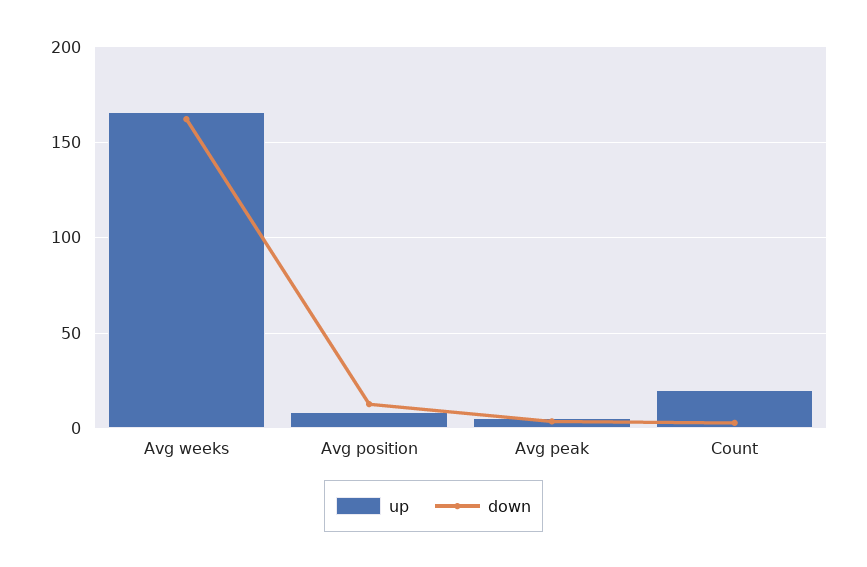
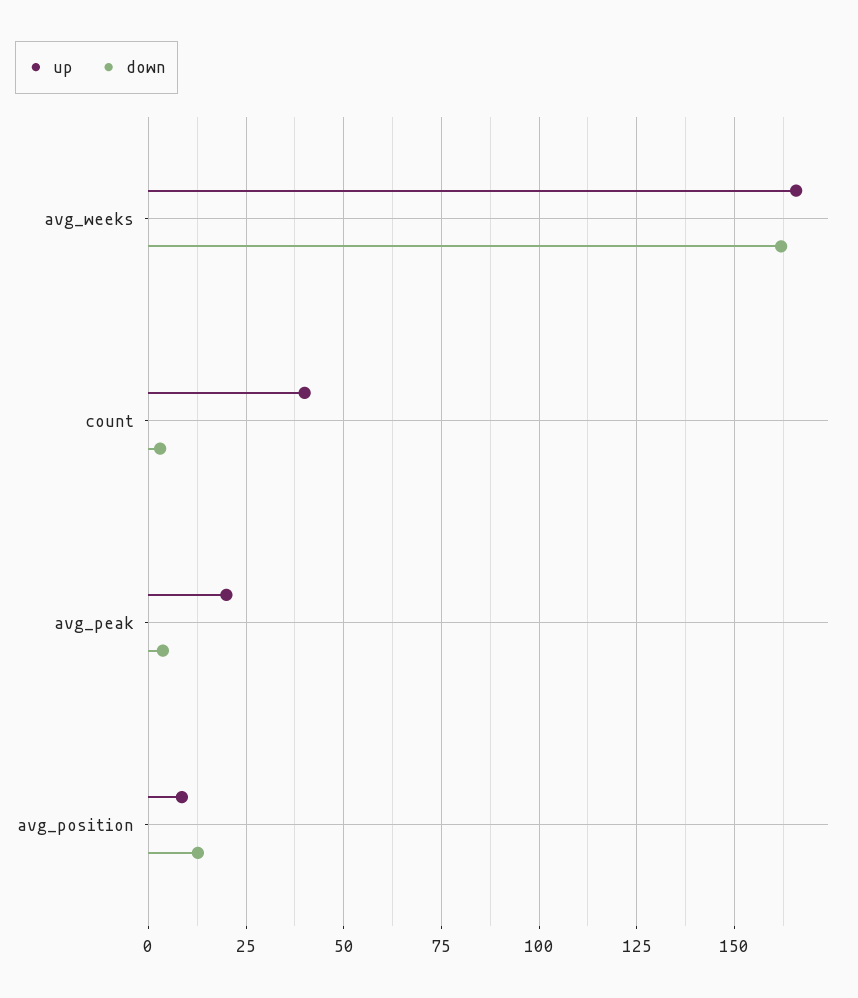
up, Avg peak: 5 -> 20
up, Count: 20 -> 40

